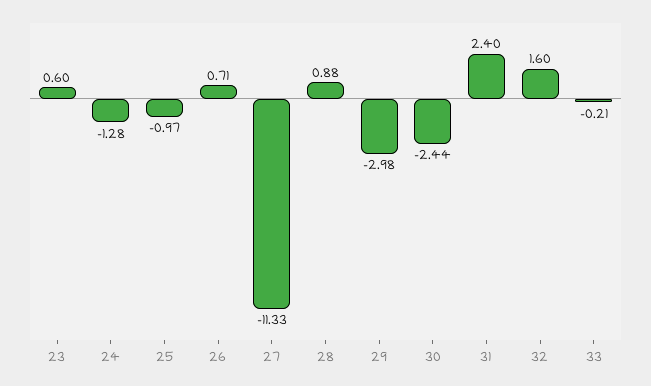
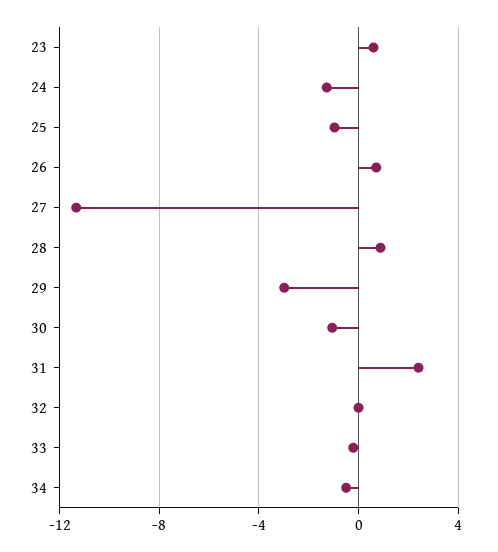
30: -2.44 -> -1
32: 1.6 -> 0
34: none -> -0.5

